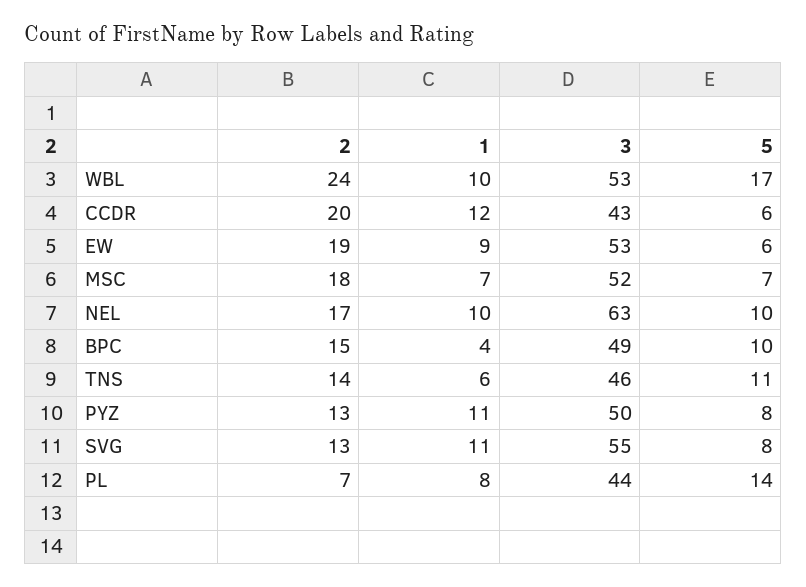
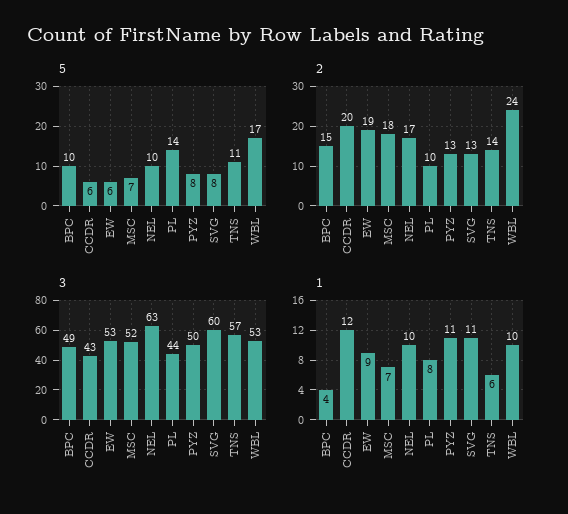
3, TNS: 46 -> 57
3, SVG: 55 -> 60
2, PL: 7 -> 10

